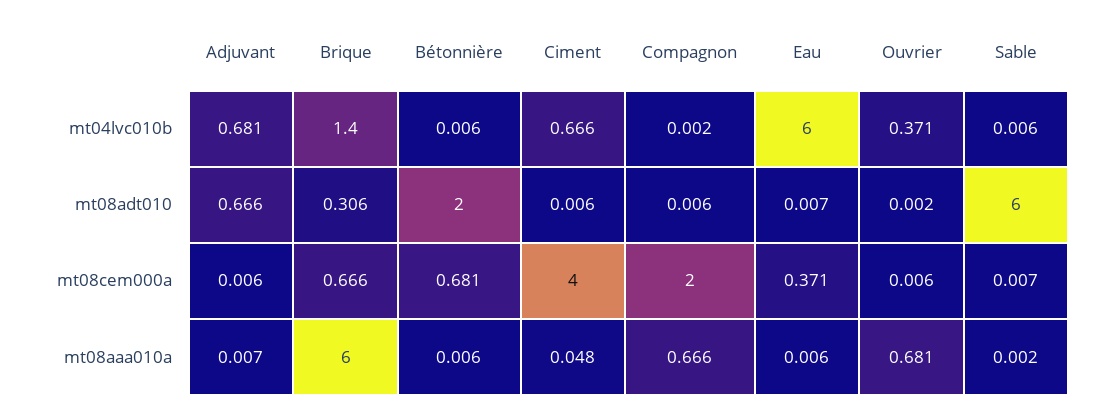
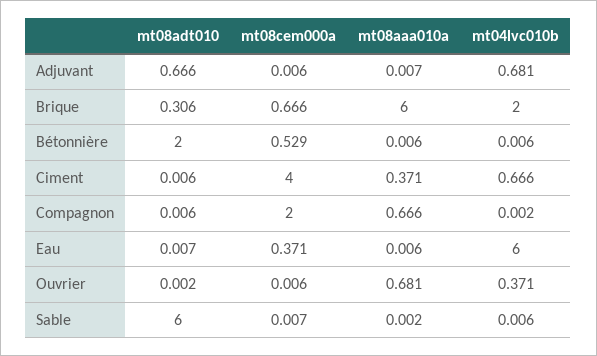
Brique, mt04lvc010b: 1.4 -> 2
Bétonnière, mt08cem000a: 0.681 -> 0.529
Ciment, mt08aaa010a: 0.048 -> 0.371

